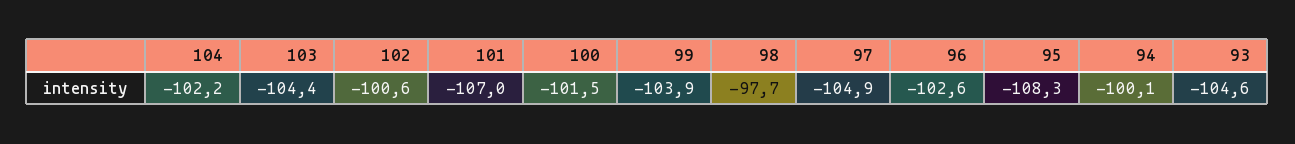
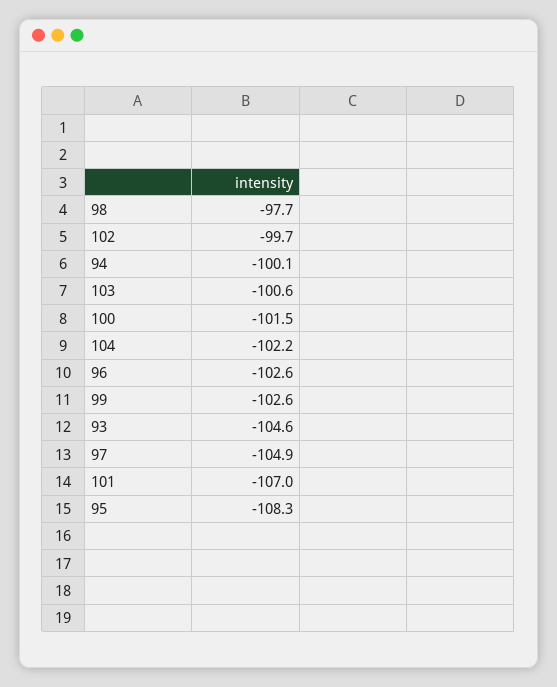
103: -104.4 -> -100.6
102: -100.6 -> -99.7
99: -103.9 -> -102.6

